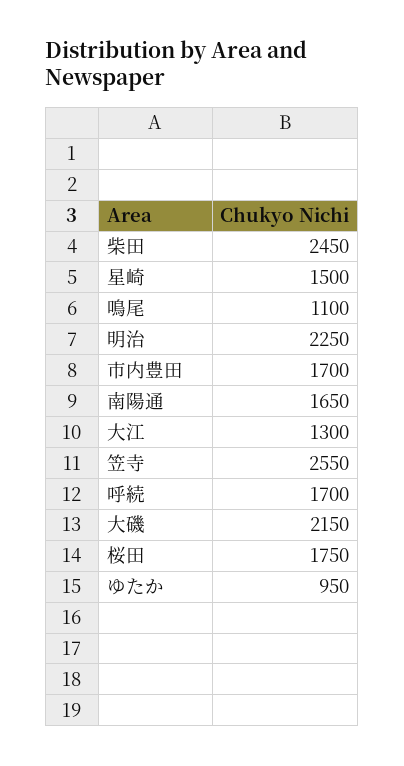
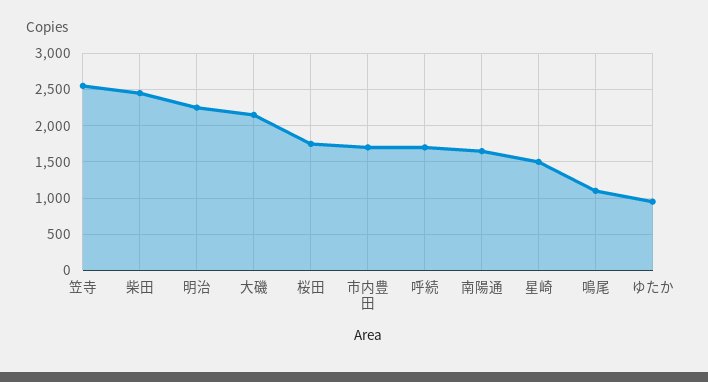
大江: 1300 -> none

